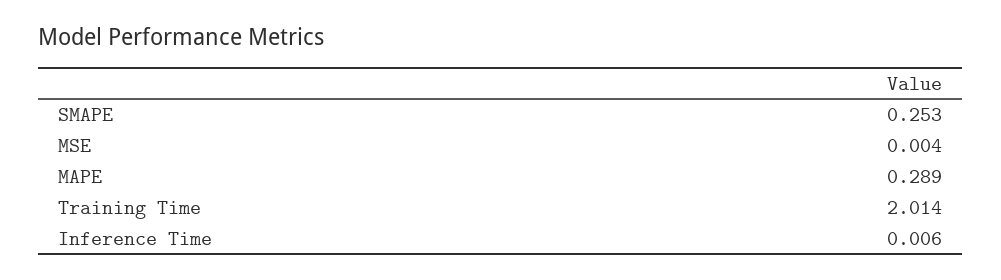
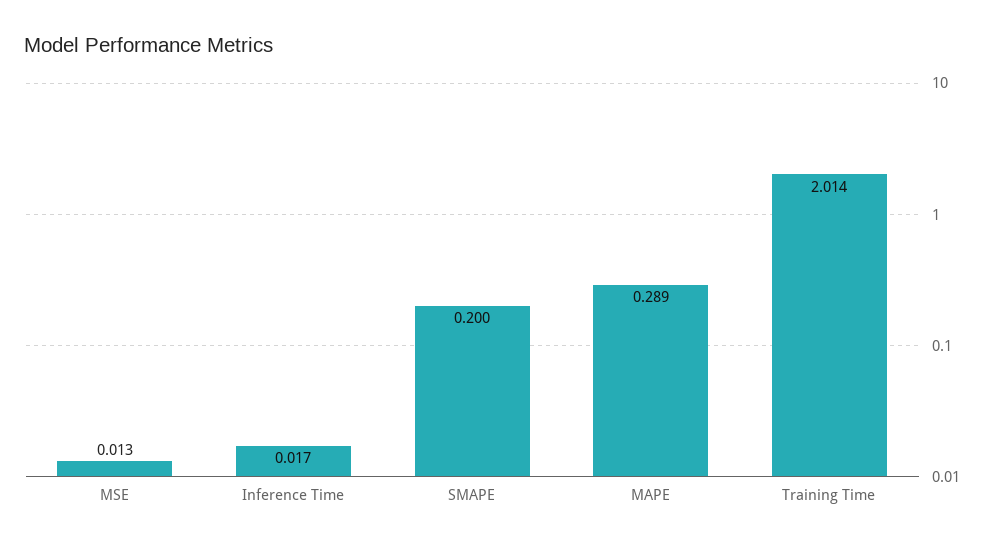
SMAPE: 0.253 -> 0.2
MSE: 0.004 -> 0.013
Inference Time: 0.006 -> 0.017

